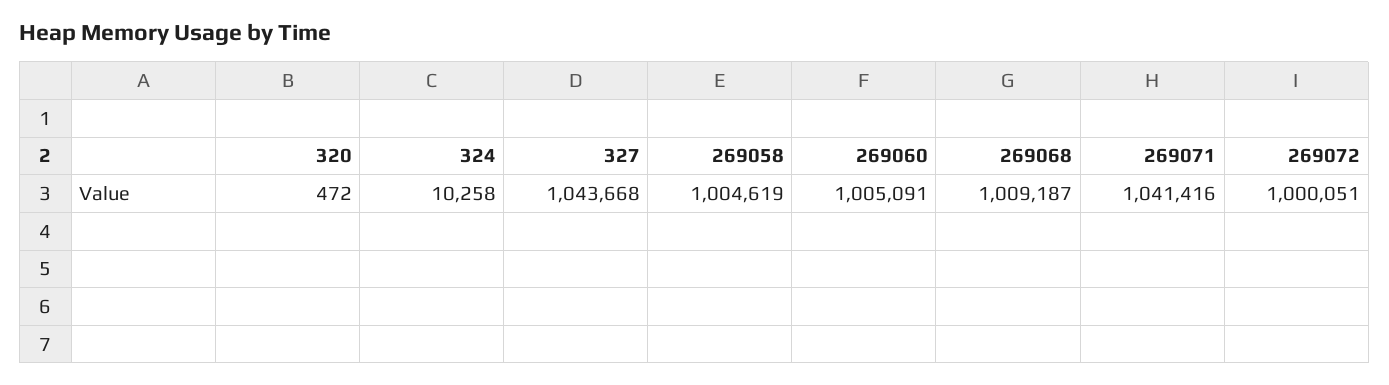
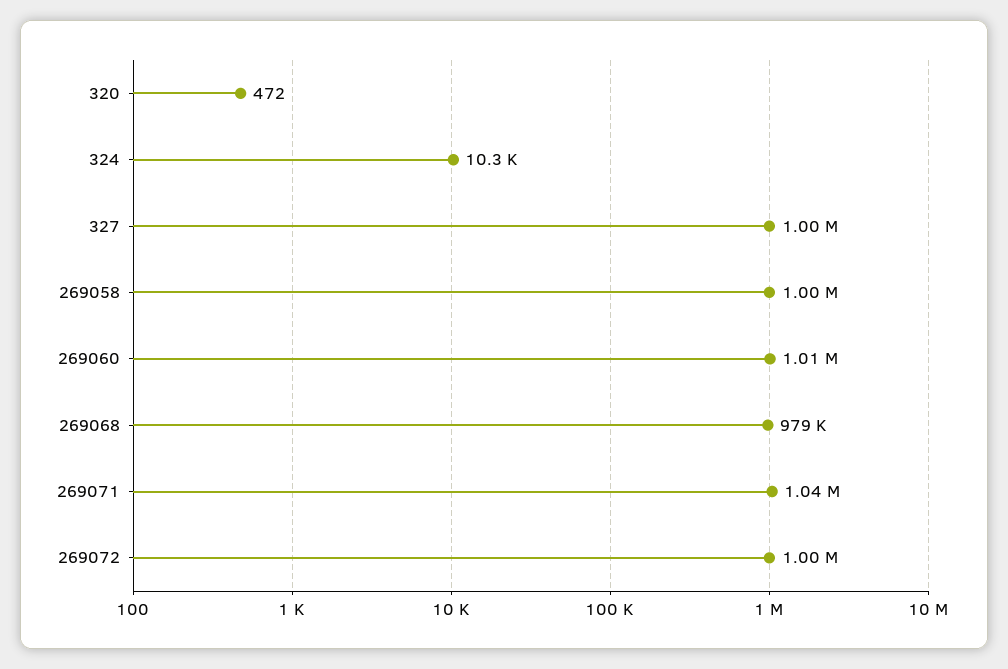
327: 1043668 -> 1000000
269068: 1009187 -> 979000

